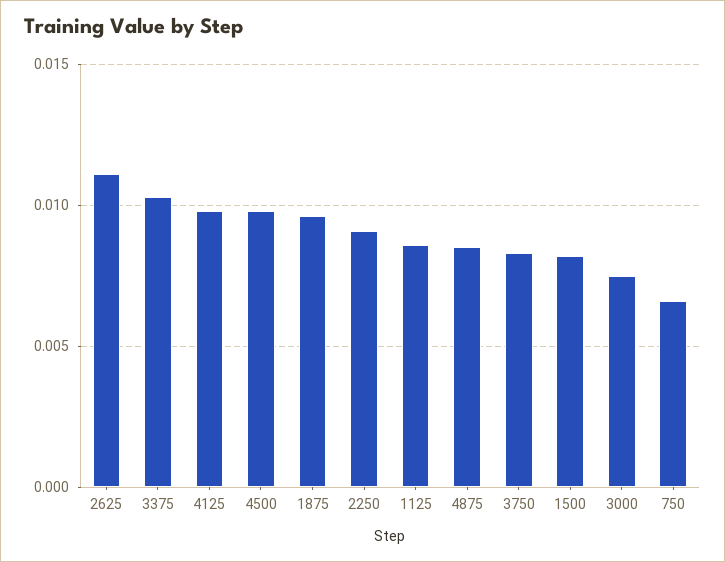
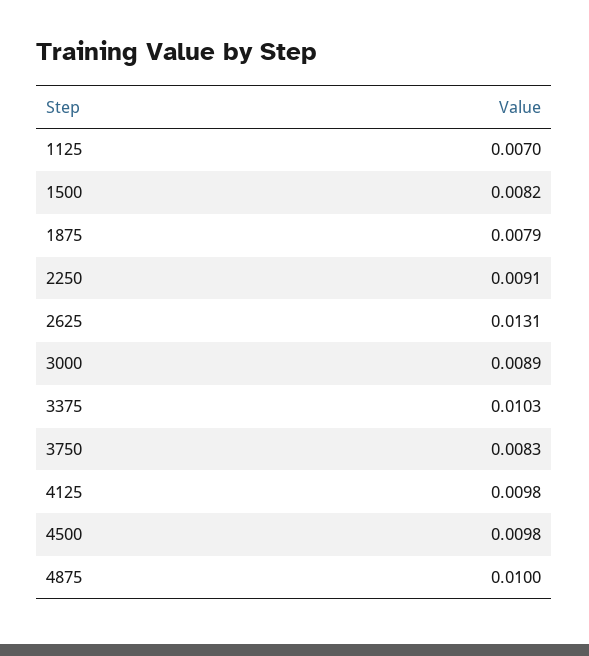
2625: 0.011 -> 0.0131
1875: 0.0095 -> 0.0079
1125: 0.0085 -> 0.007
4875: 0.0085 -> 0.01
3000: 0.0075 -> 0.0089
750: 0.0065 -> none

